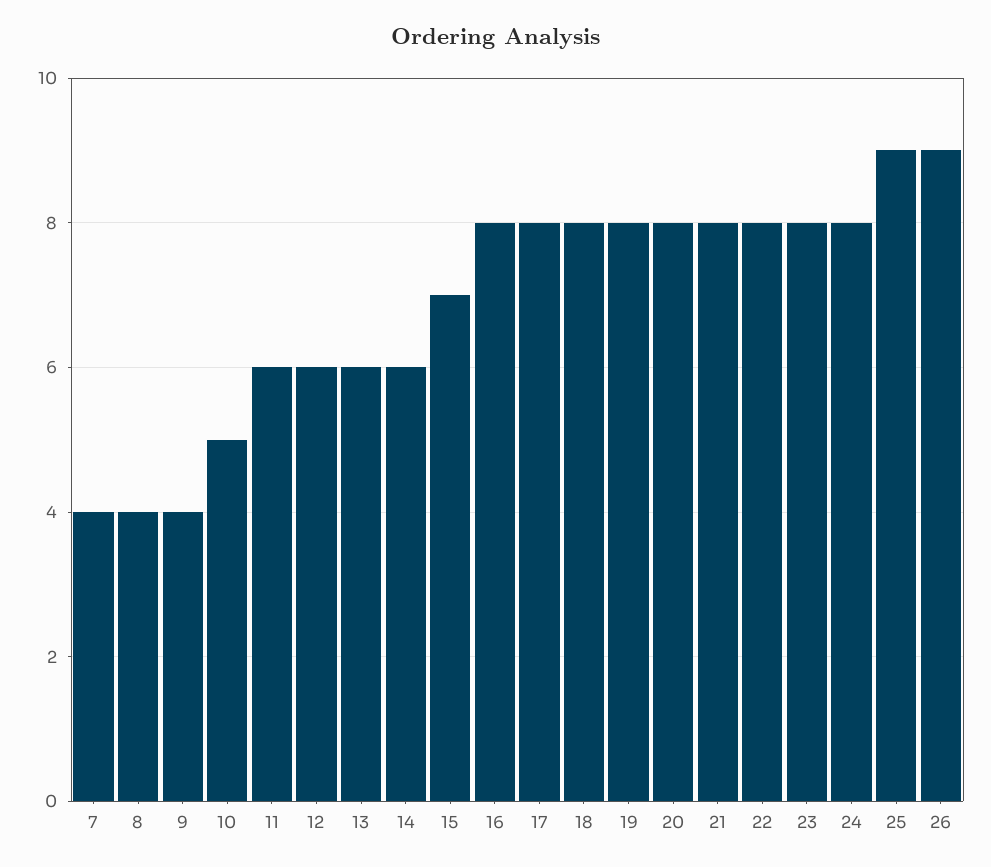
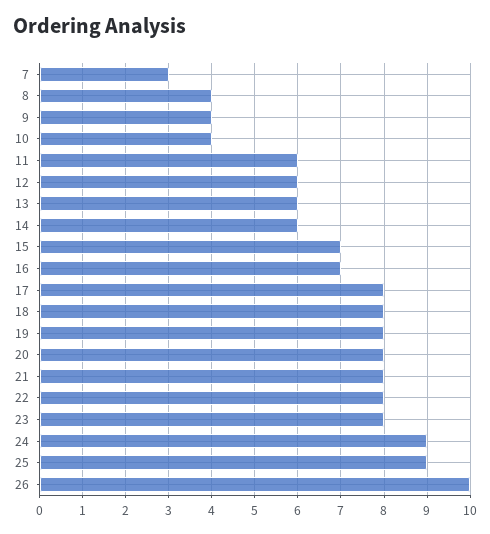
7: 4 -> 3
10: 5 -> 4
16: 8 -> 7
24: 8 -> 9
26: 9 -> 10

